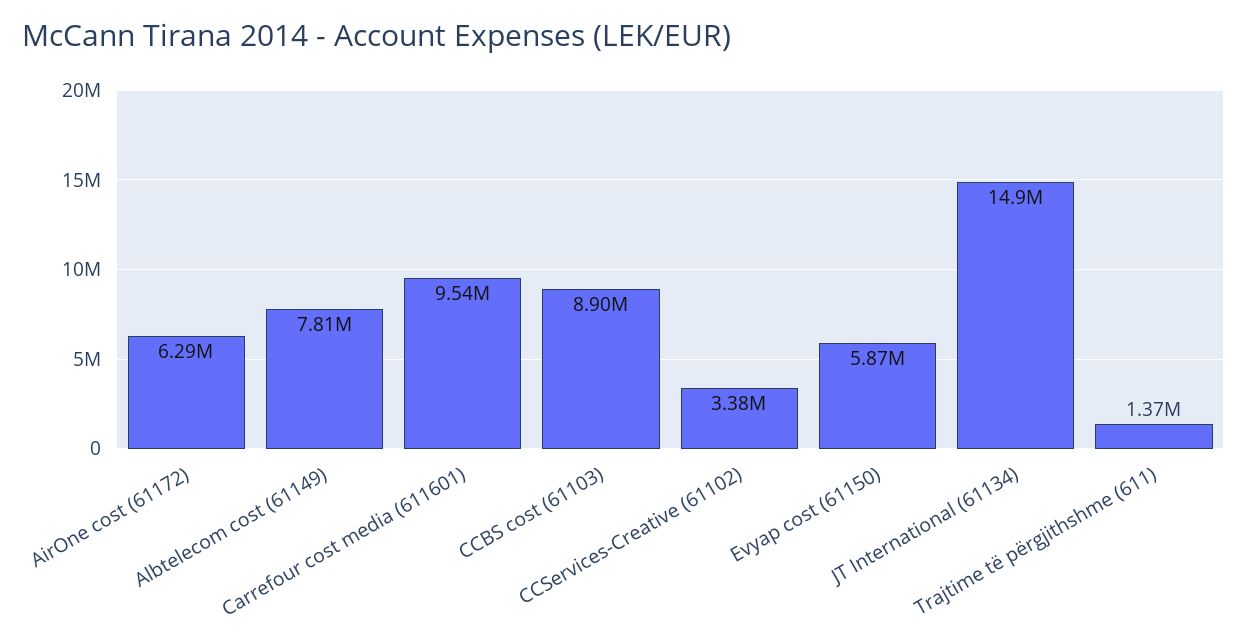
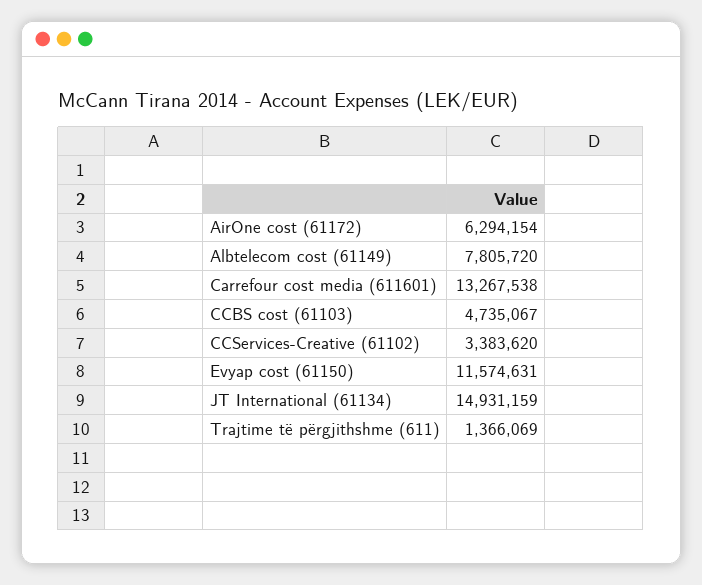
Carrefour cost media (611601): 9540000 -> 13267538
CCBS cost (61103): 8900000 -> 4735067
Evyap cost (61150): 5870000 -> 11574631

